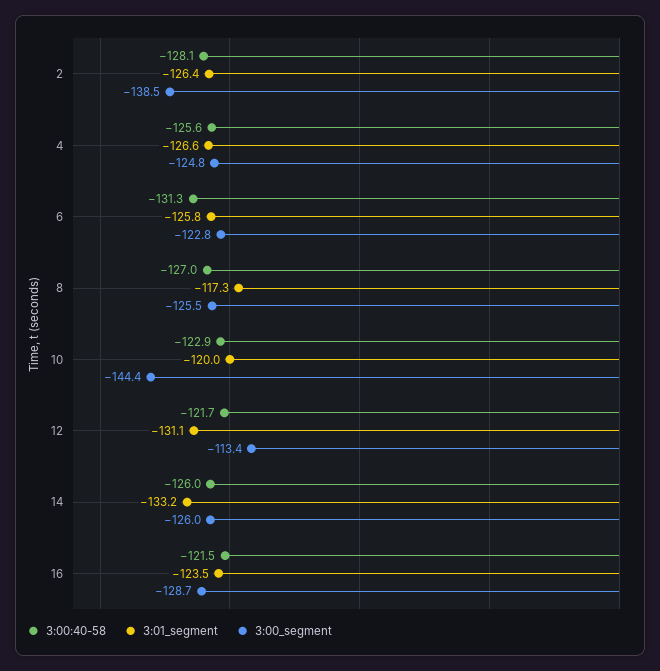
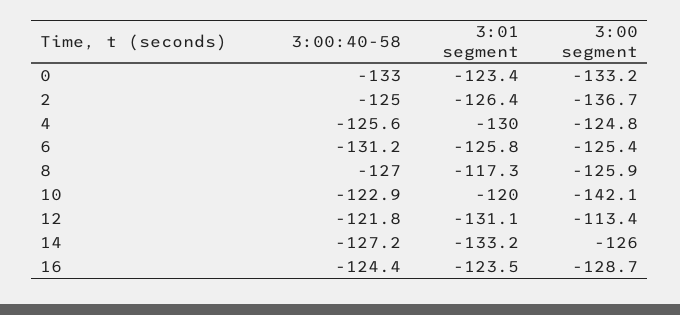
3:00:40-58, 2: -128.1 -> -125
3:00_segment, 2: -138.5 -> -136.7
3:01_segment, 4: -126.6 -> -130
3:00:40-58, 6: -131.3 -> -131.2
3:00_segment, 6: -122.8 -> -125.4
3:00_segment, 8: -125.5 -> -125.9
3:00_segment, 10: -144.4 -> -142.1
3:00:40-58, 12: -121.7 -> -121.8
3:00:40-58, 14: -126 -> -127.2
3:00:40-58, 16: -121.5 -> -124.4
3:00:40-58, 0: none -> -133
3:01_segment, 0: none -> -123.4
3:00_segment, 0: none -> -133.2

